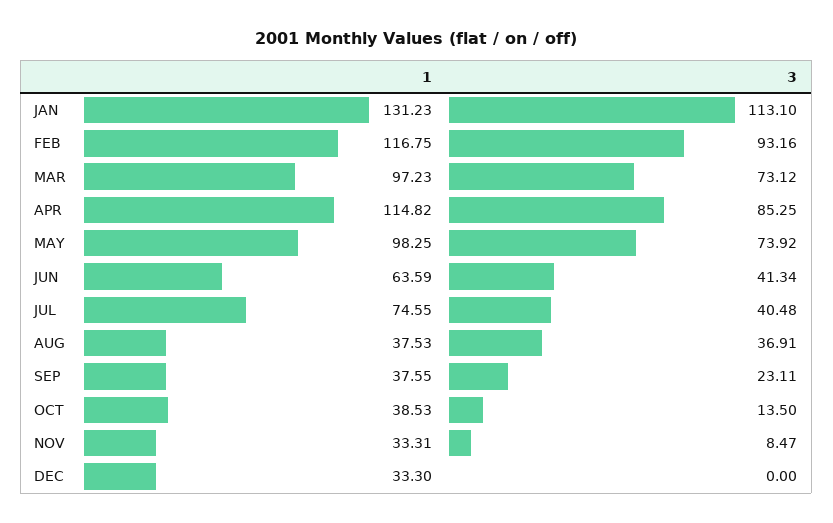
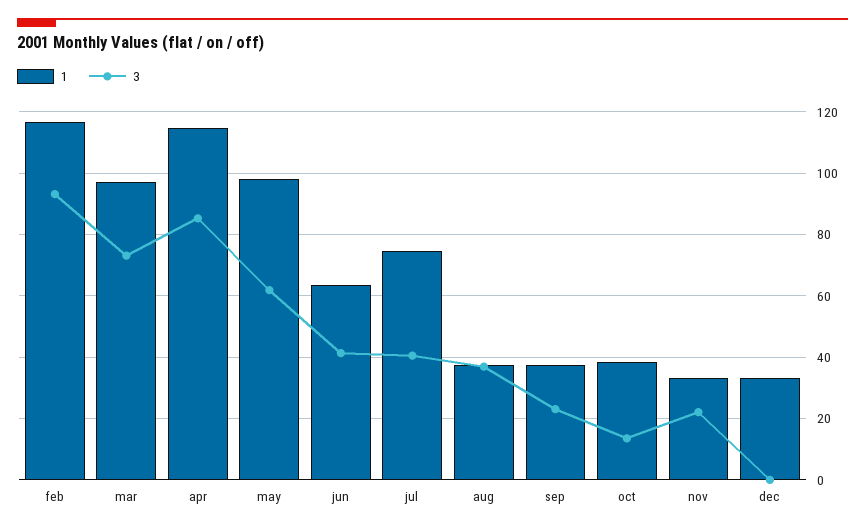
1, JAN: 131.23 -> none
3, JAN: 113.1 -> none
3, MAY: 73.92 -> 62
3, NOV: 8.47 -> 22

